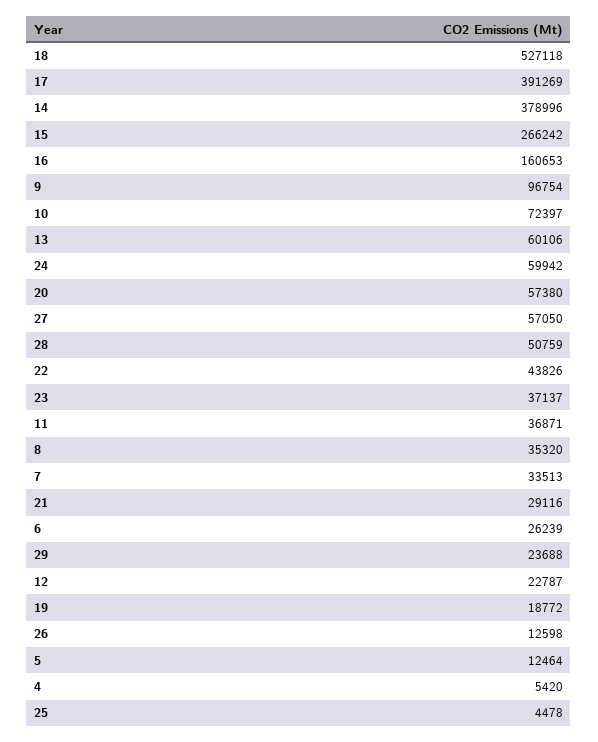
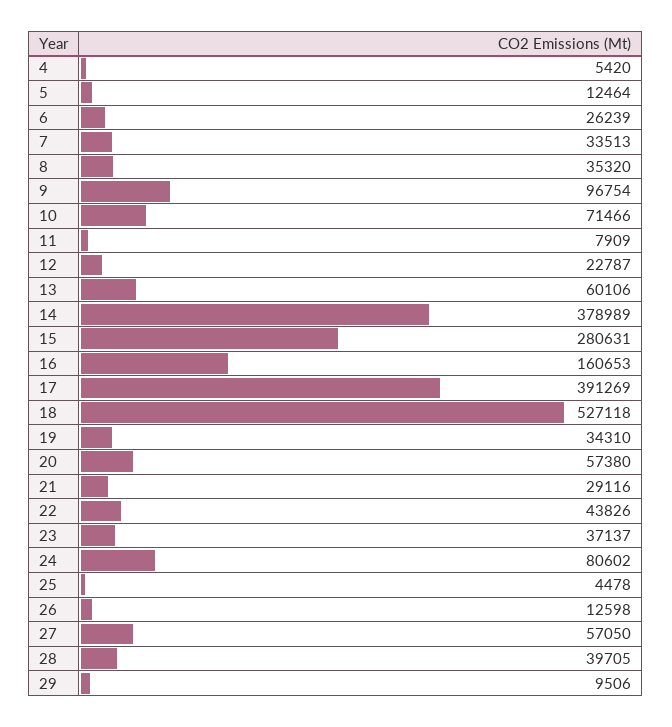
14: 378996 -> 378989
15: 266242 -> 280631
10: 72397 -> 71466
24: 59942 -> 80602
28: 50759 -> 39705
11: 36871 -> 7909
29: 23688 -> 9506
19: 18772 -> 34310

